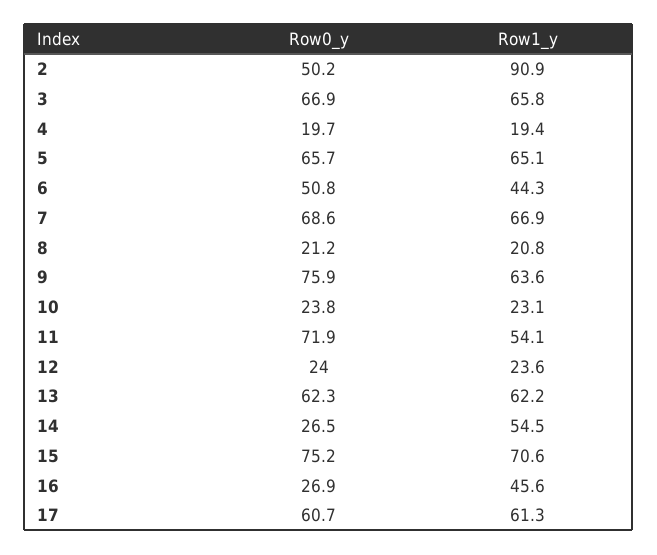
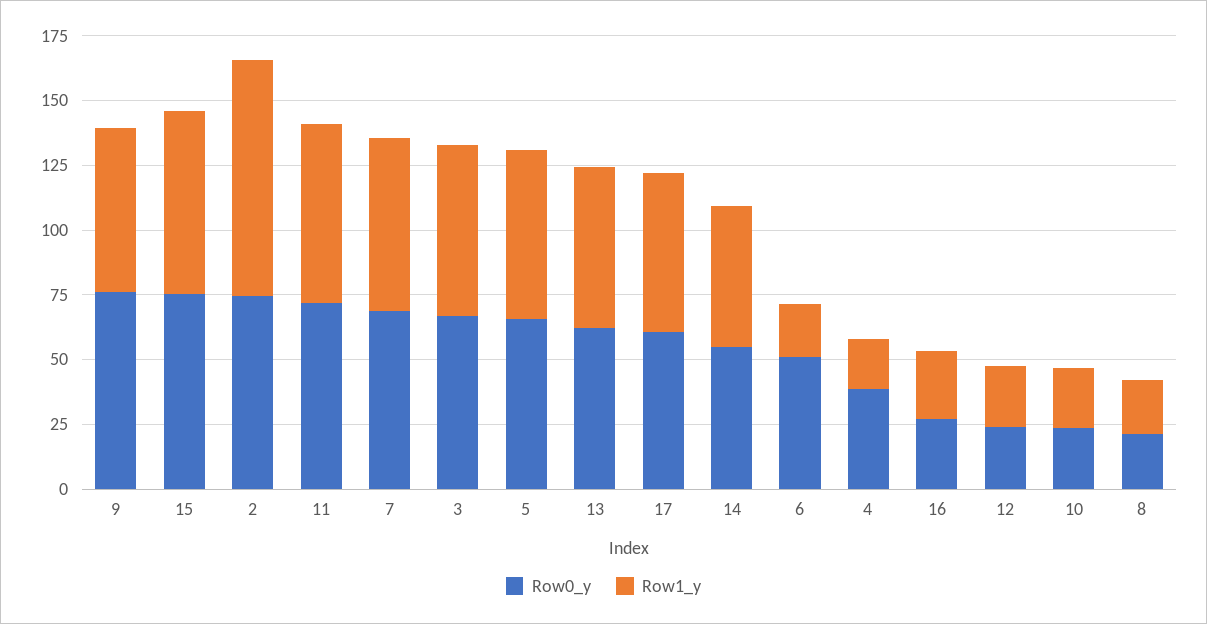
Row0_y, 2: 50.2 -> 75
Row0_y, 4: 19.7 -> 40
Row1_y, 6: 44.3 -> 20
Row1_y, 11: 54.1 -> 70
Row0_y, 14: 26.5 -> 55
Row1_y, 16: 45.6 -> 25

